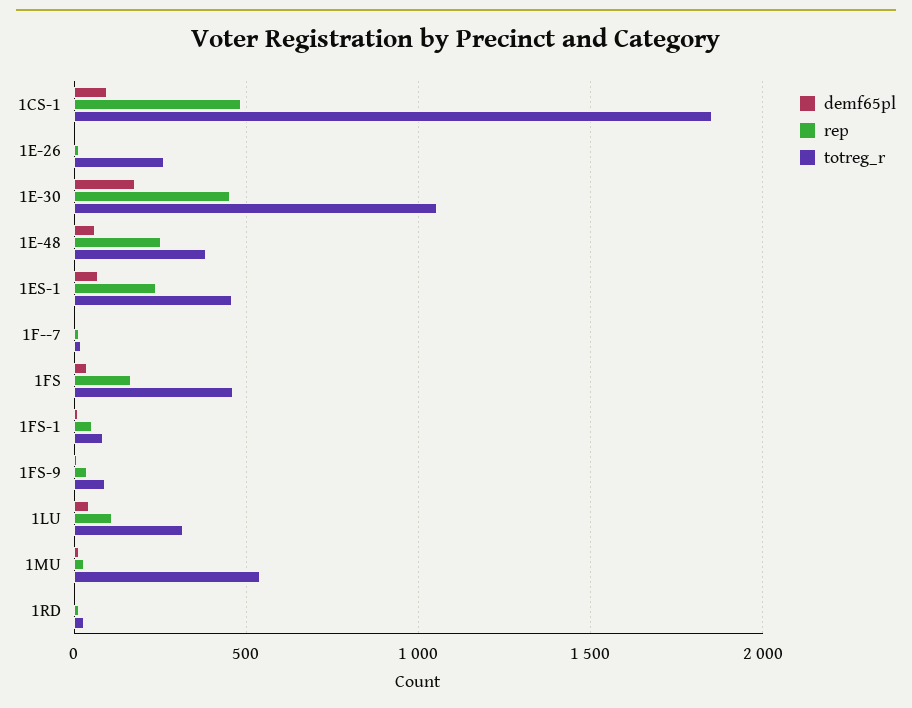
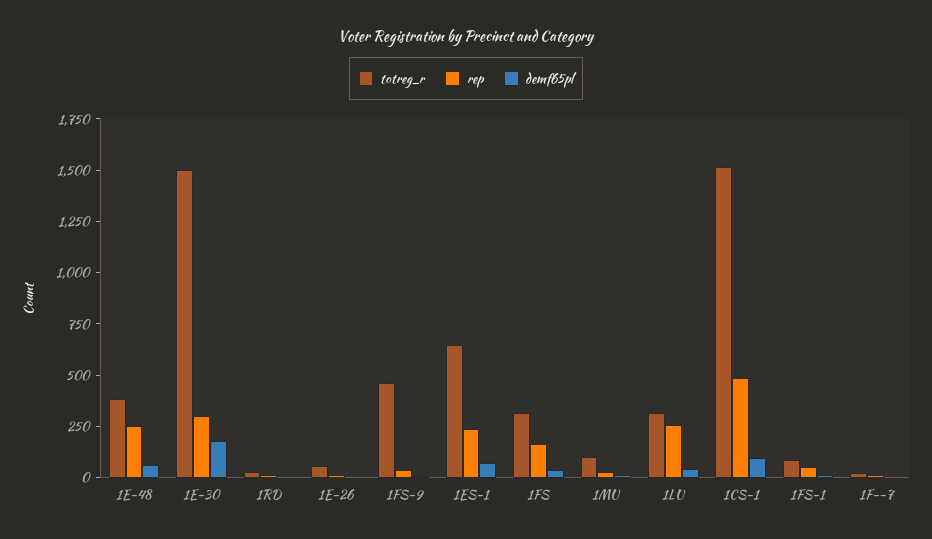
totreg_r, 1CS-1: 1850 -> 1500
totreg_r, 1E-26: 250 -> 50
rep, 1E-30: 450 -> 300
totreg_r, 1E-30: 1050 -> 1500
totreg_r, 1ES-1: 450 -> 650
totreg_r, 1FS: 450 -> 300
totreg_r, 1FS-9: 100 -> 450
rep, 1LU: 100 -> 250
totreg_r, 1MU: 550 -> 100

